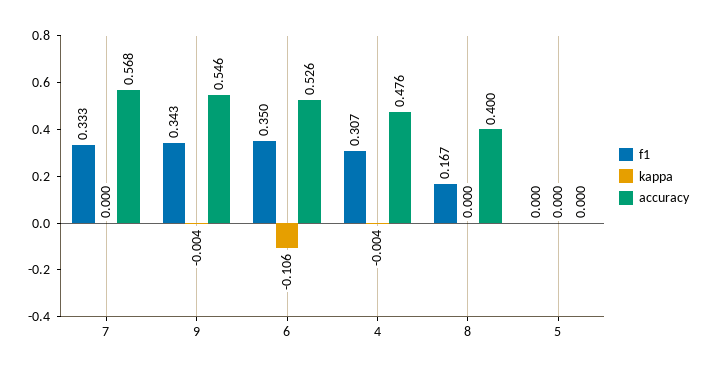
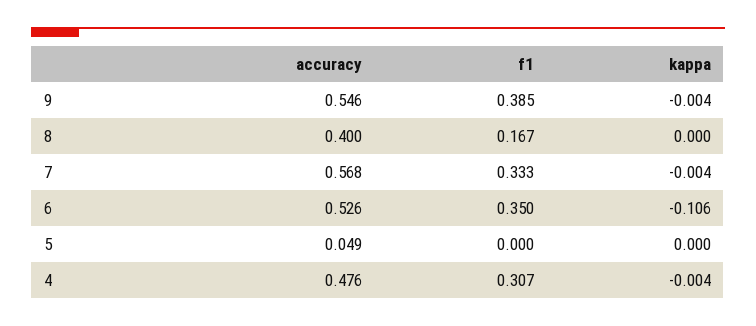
kappa, 7: 0 -> -0.004
f1, 9: 0.343 -> 0.385
accuracy, 5: 0 -> 0.049

